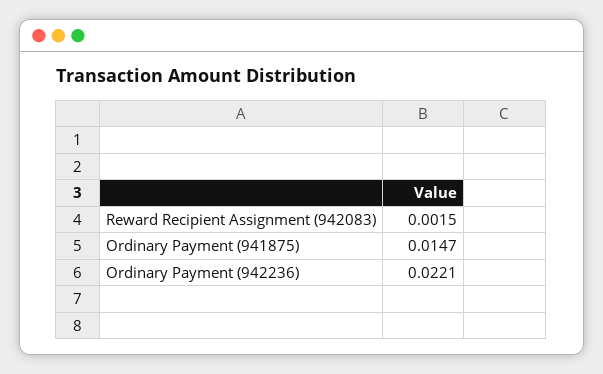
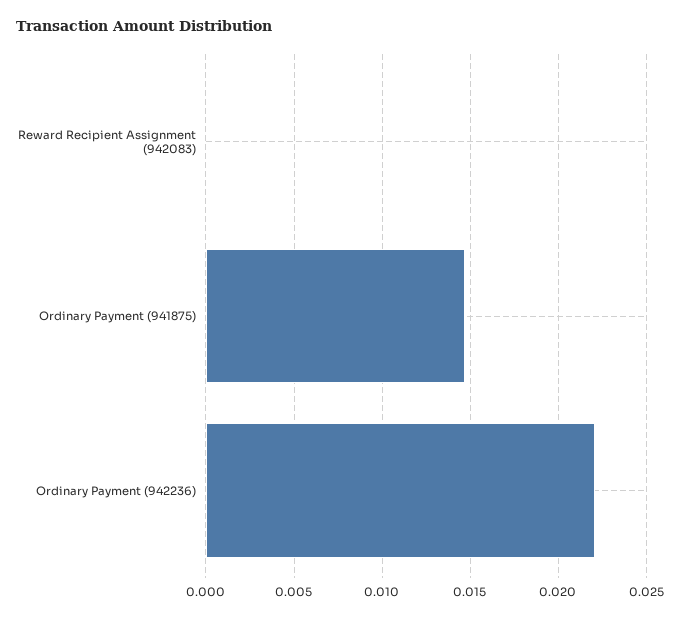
Reward Recipient Assignment (942083): 0.0015 -> 0

